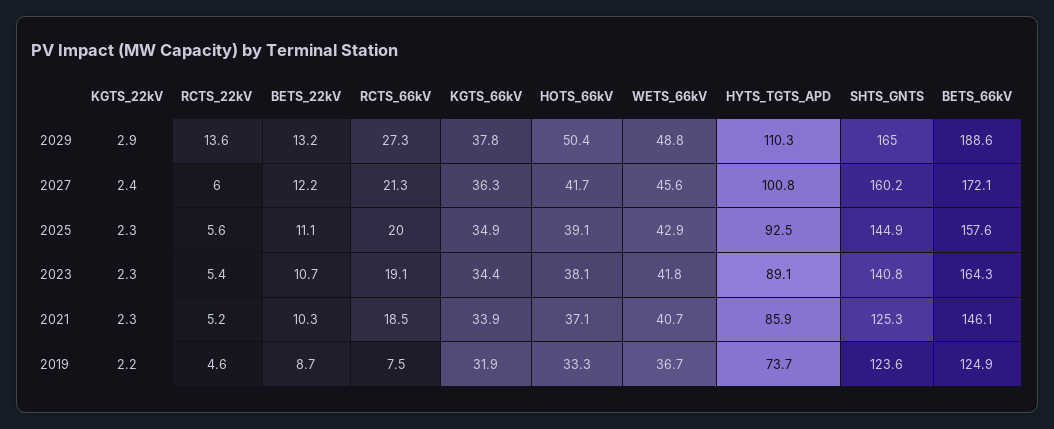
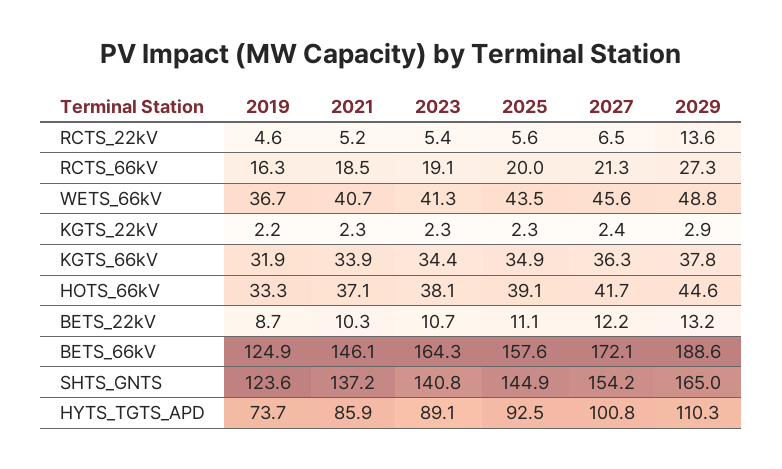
HOTS_66kV, 2029: 50.4 -> 44.6
RCTS_22kV, 2027: 6 -> 6.5
SHTS_GNTS, 2027: 160.2 -> 154.2
WETS_66kV, 2025: 42.9 -> 43.5
WETS_66kV, 2023: 41.8 -> 41.3
SHTS_GNTS, 2021: 125.3 -> 137.2
RCTS_66kV, 2019: 7.5 -> 16.3

